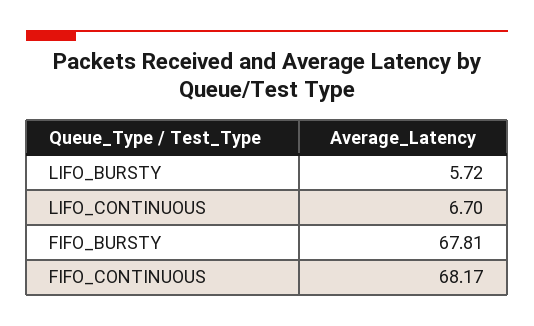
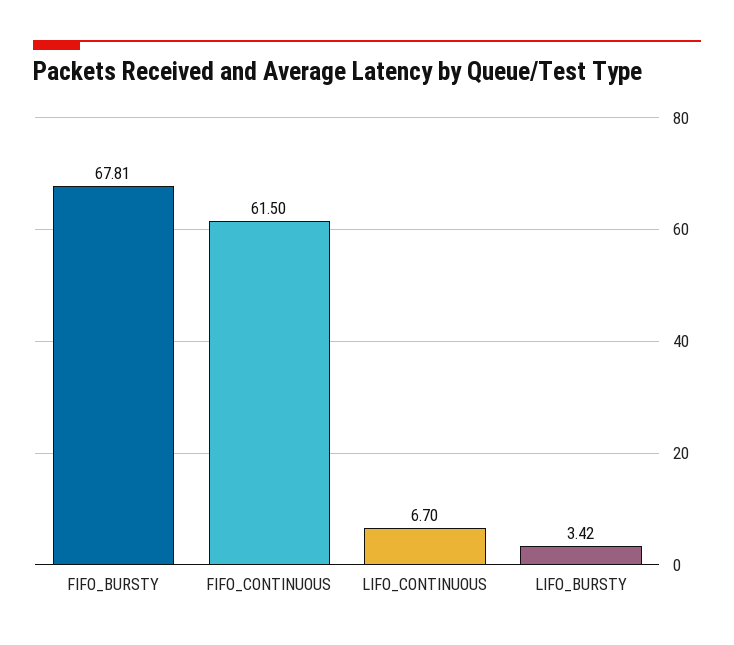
LIFO_BURSTY: 5.72 -> 3.42
FIFO_CONTINUOUS: 68.17 -> 61.5

